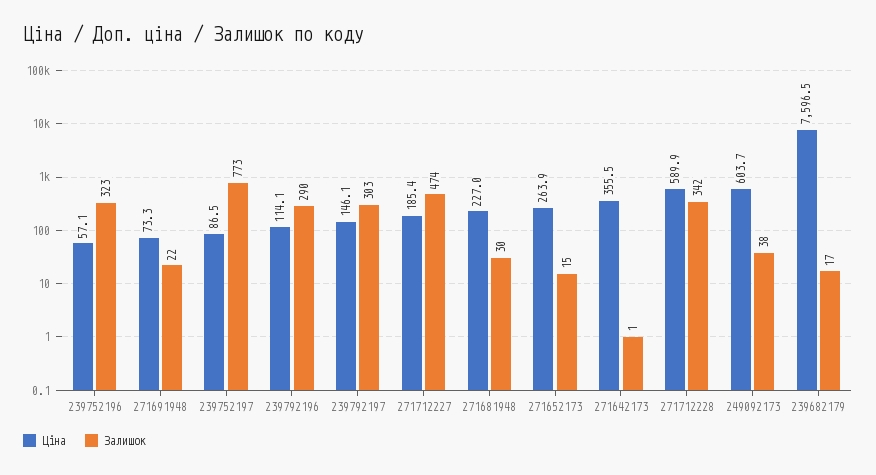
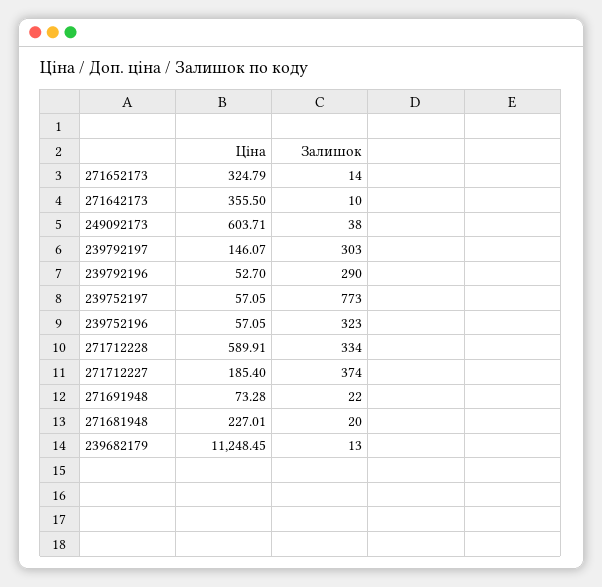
Ціна, 239752197: 86.5 -> 57.05
Ціна, 239792196: 114.1 -> 52.7
Залишок, 271712227: 474 -> 374
Залишок, 271681948: 30 -> 20
Ціна, 271652173: 263.9 -> 324.79
Залишок, 271652173: 15 -> 14
Залишок, 271642173: 1 -> 10
Залишок, 271712228: 342 -> 334
Ціна, 239682179: 7596.5 -> 11248.45
Залишок, 239682179: 17 -> 13

